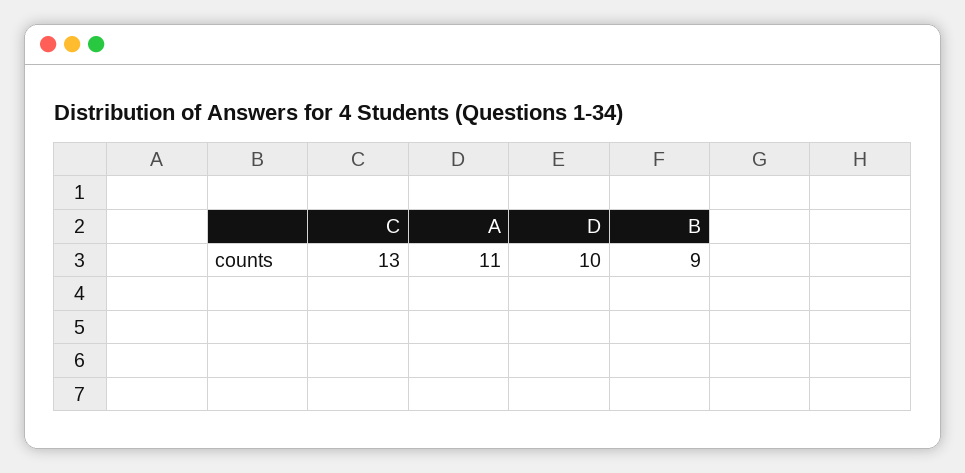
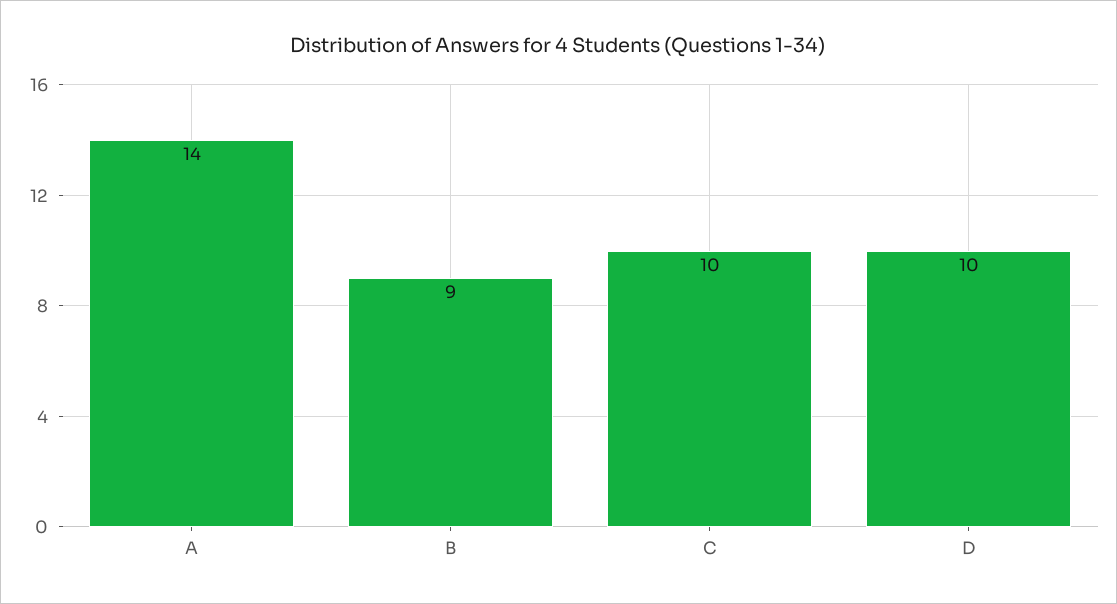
C: 13 -> 10
A: 11 -> 14

